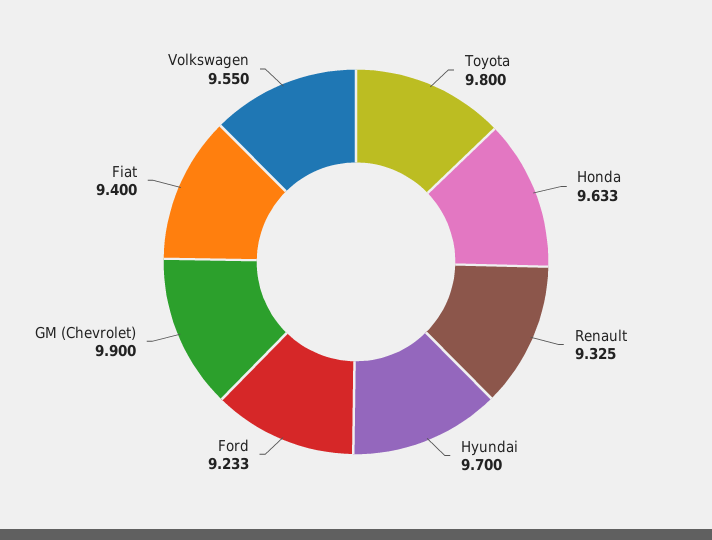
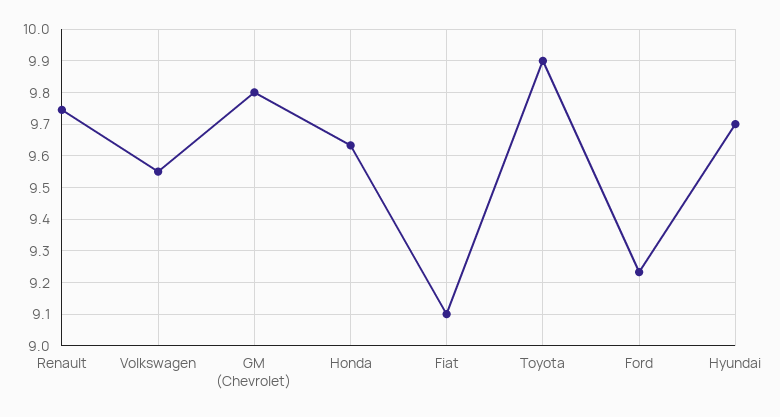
Toyota: 9.8 -> 9.9
Renault: 9.325 -> 9.74
GM (Chevrolet): 9.9 -> 9.8
Fiat: 9.4 -> 9.1

